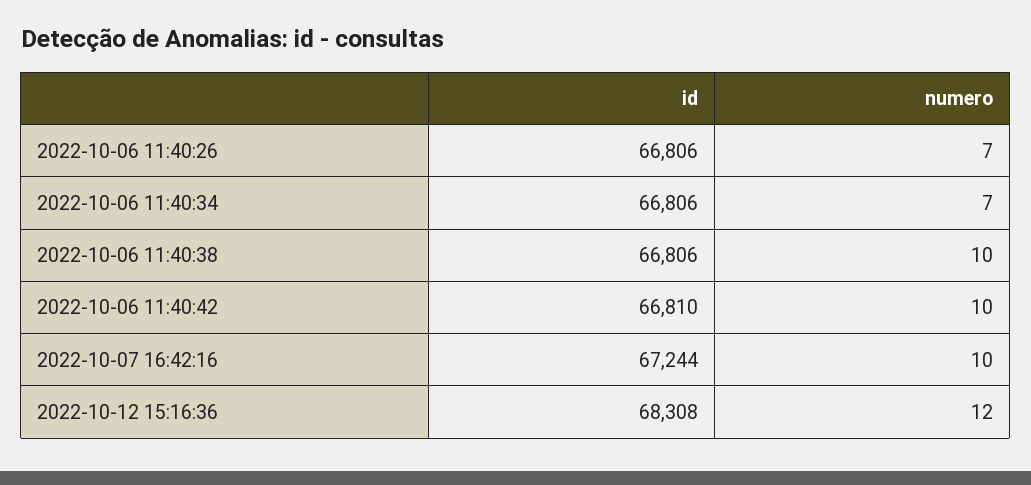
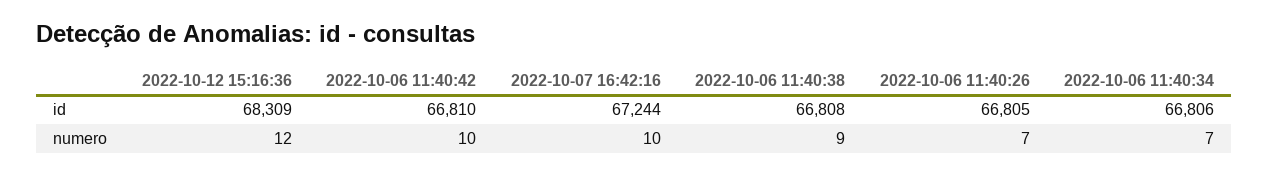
id, 2022-10-06 11:40:26: 66806 -> 66805
id, 2022-10-06 11:40:38: 66806 -> 66808
numero, 2022-10-06 11:40:38: 10 -> 9
id, 2022-10-12 15:16:36: 68308 -> 68309

